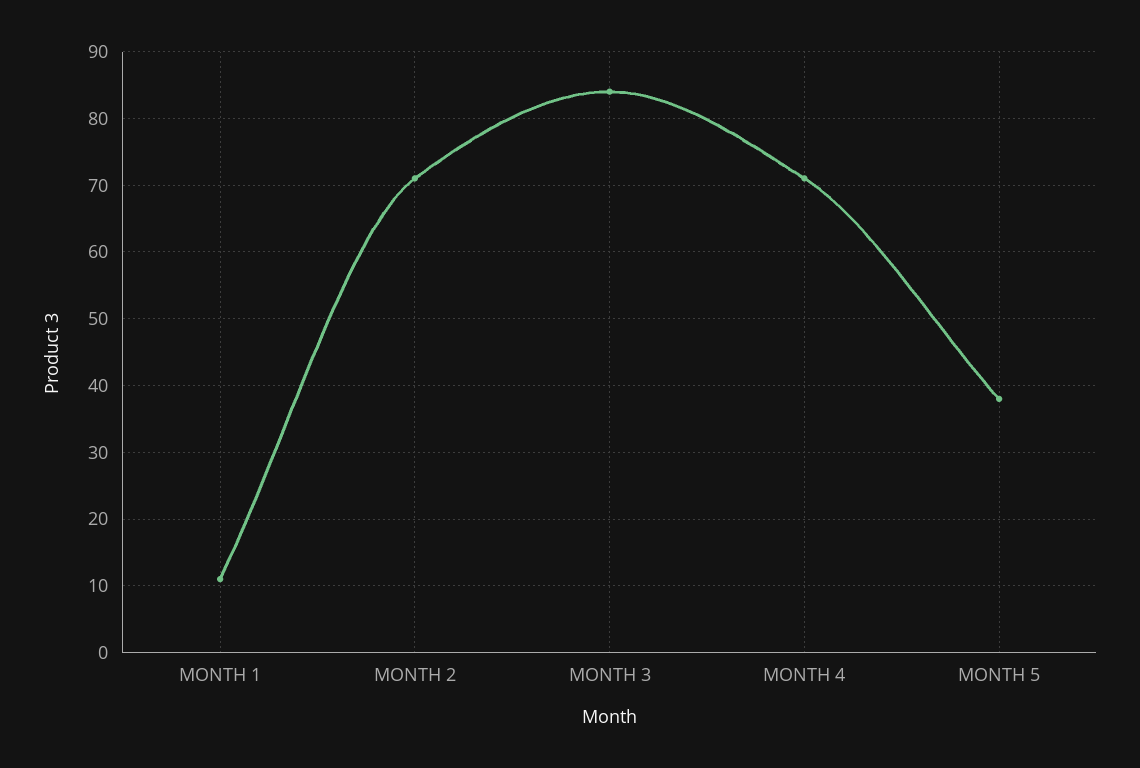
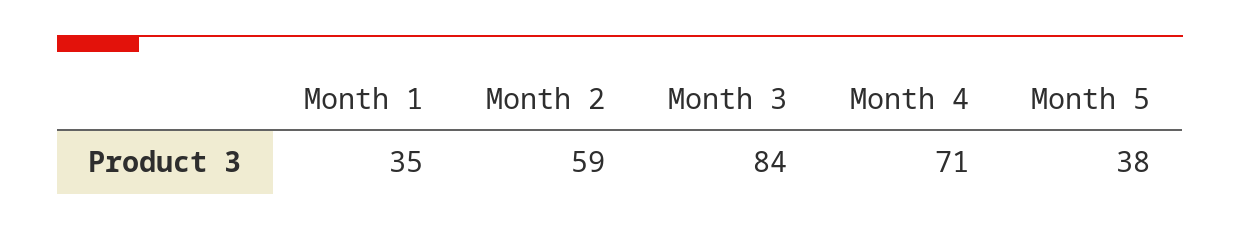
MONTH 1: 11 -> 35
MONTH 2: 71 -> 59

